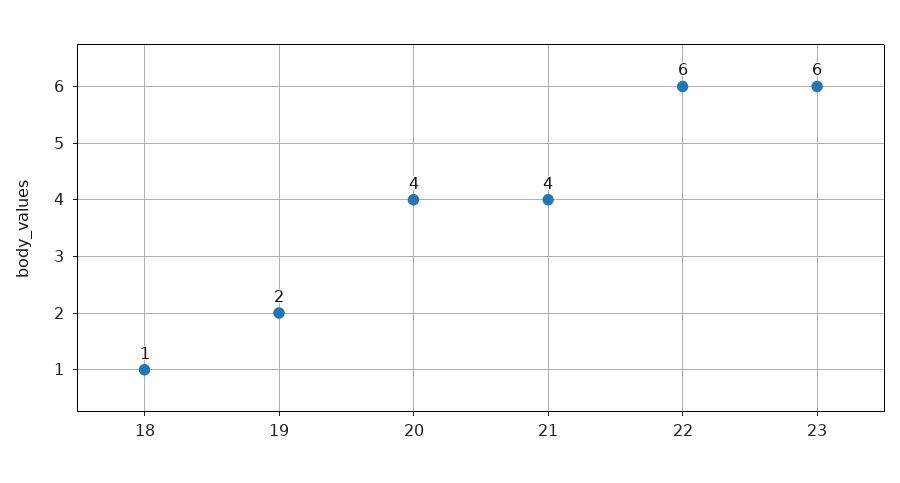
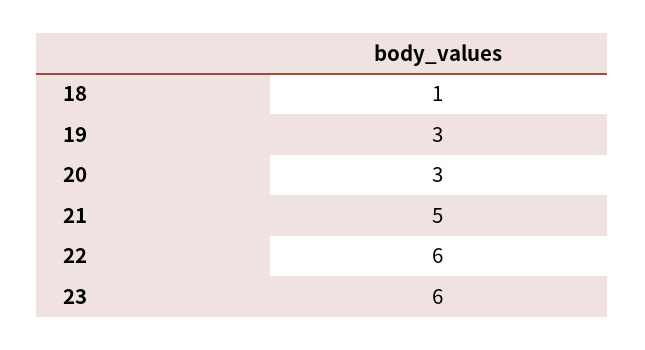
19: 2 -> 3
20: 4 -> 3
21: 4 -> 5

